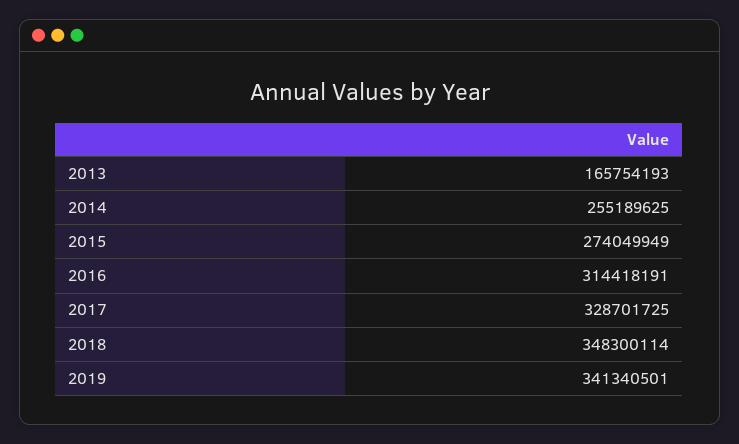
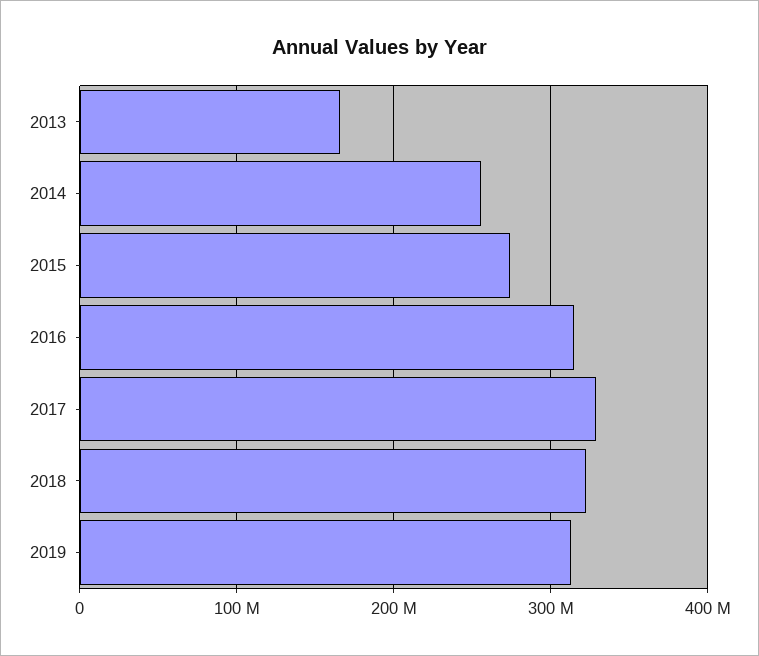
2018: 348300114 -> 320000000
2019: 341340501 -> 310000000

